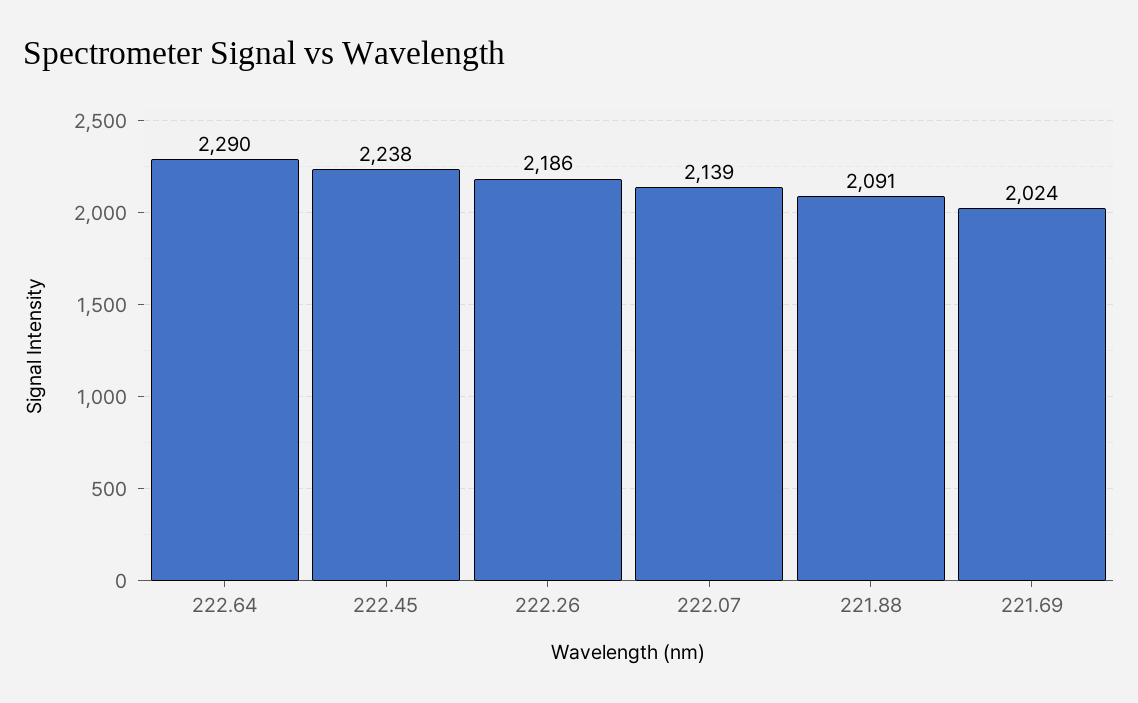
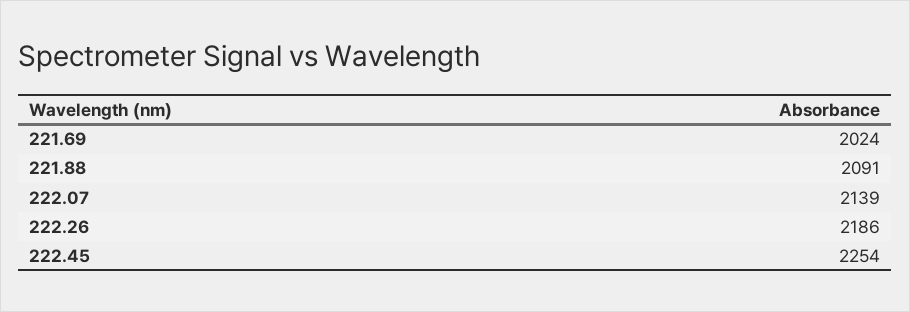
222.64: 2290 -> none
222.45: 2238 -> 2254

